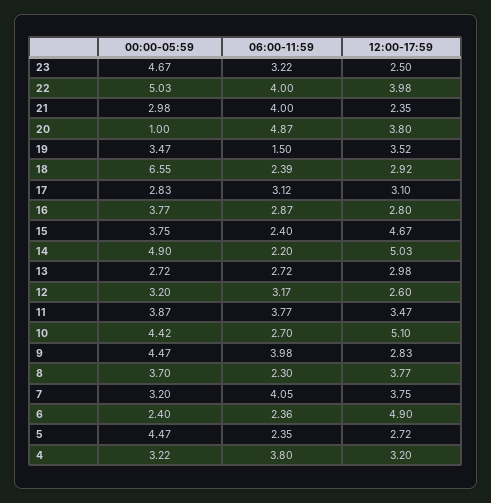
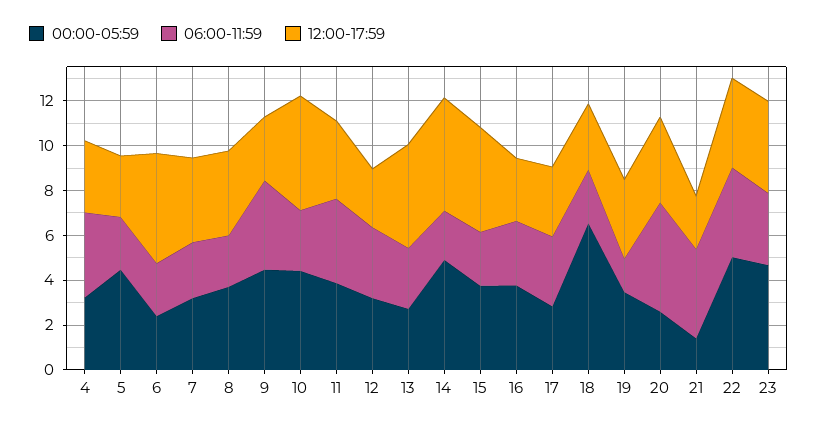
12:00-17:59, 23: 2.5 -> 4
00:00-05:59, 21: 2.98 -> 1.5
00:00-05:59, 20: 1 -> 2.5
12:00-17:59, 13: 2.98 -> 4.5
06:00-11:59, 7: 4.05 -> 2.5

